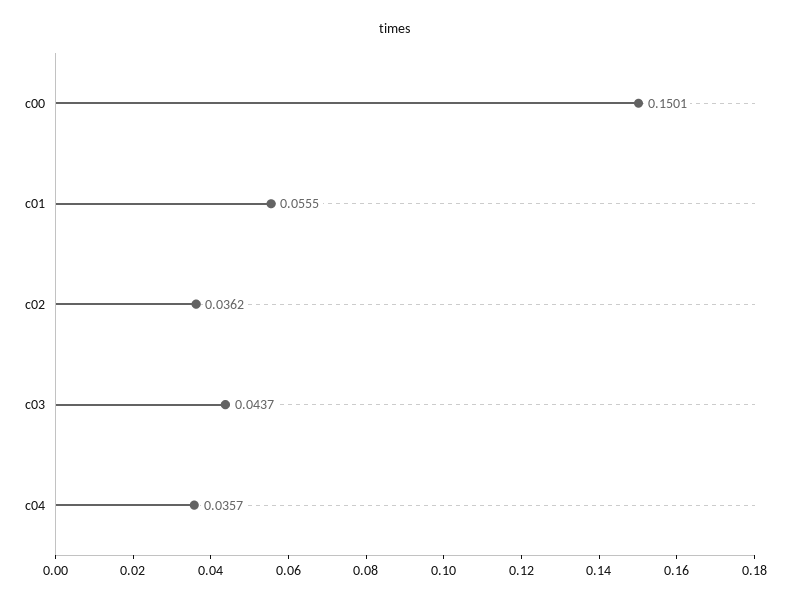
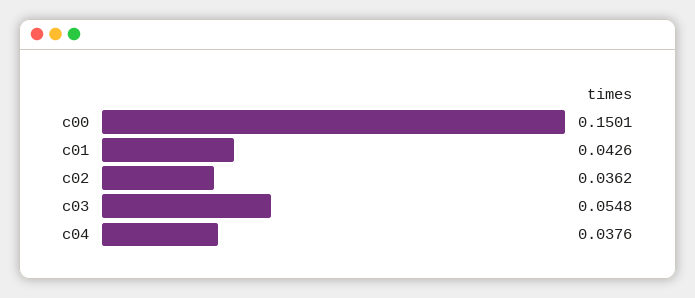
c01: 0.0555 -> 0.0426
c03: 0.0437 -> 0.0548
c04: 0.0357 -> 0.0376

